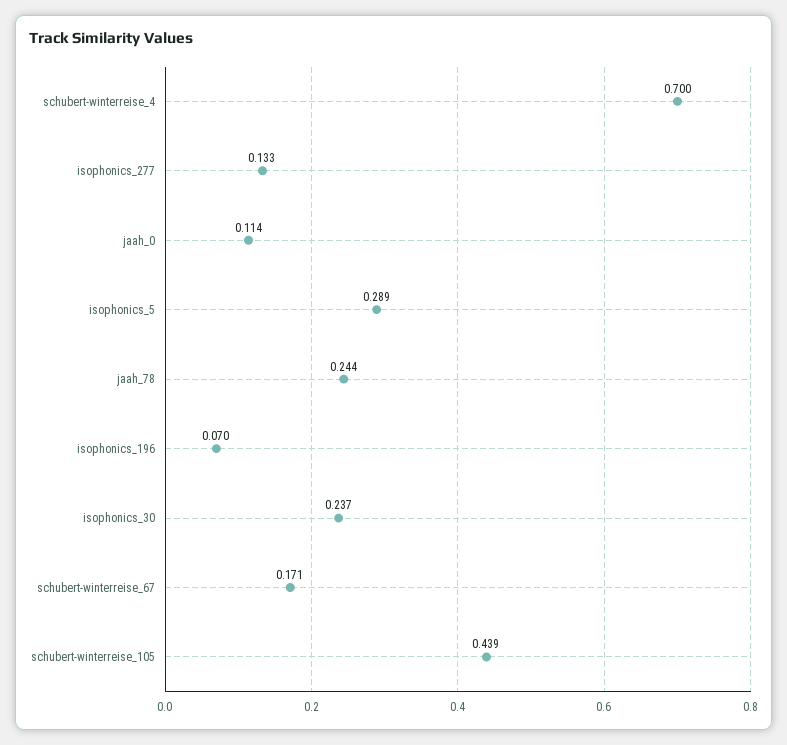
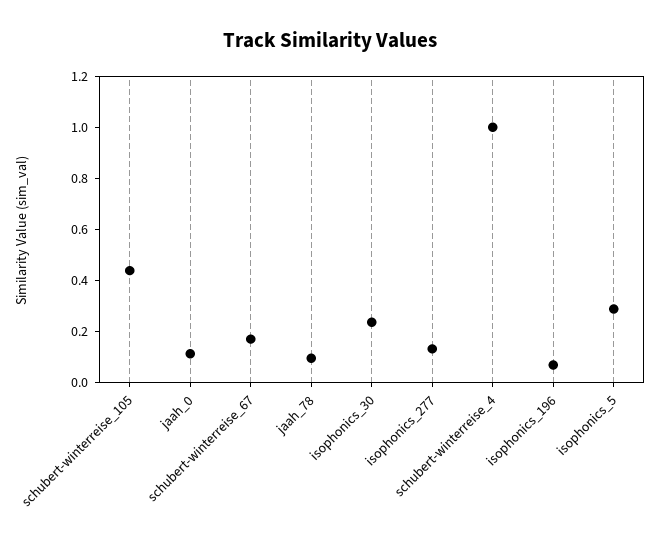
schubert-winterreise_4: 0.7 -> 1
jaah_78: 0.244 -> 0.1

